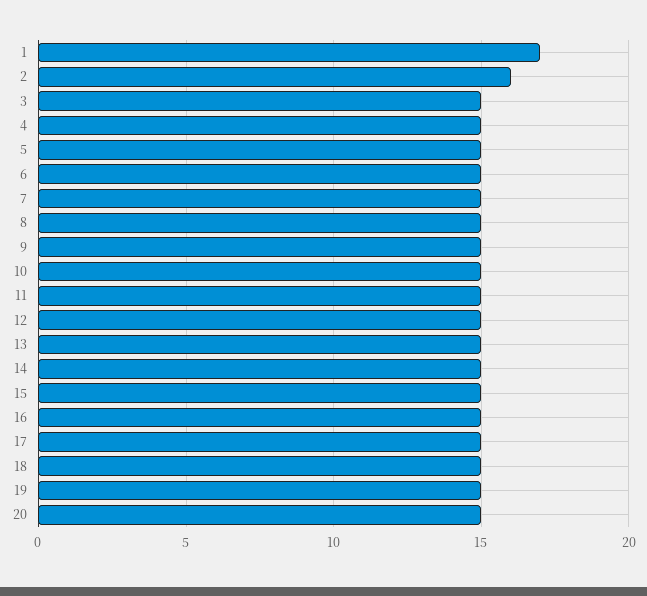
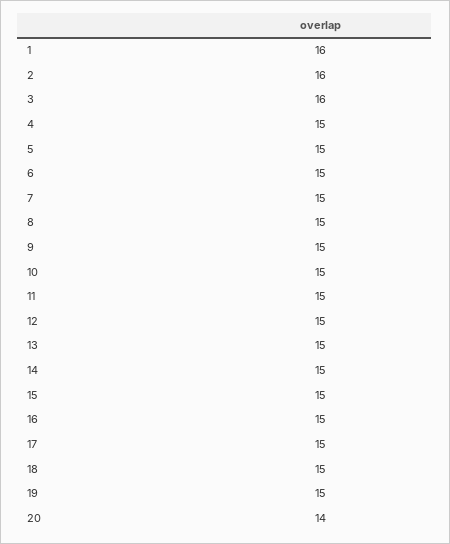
1: 17 -> 16
3: 15 -> 16
20: 15 -> 14

